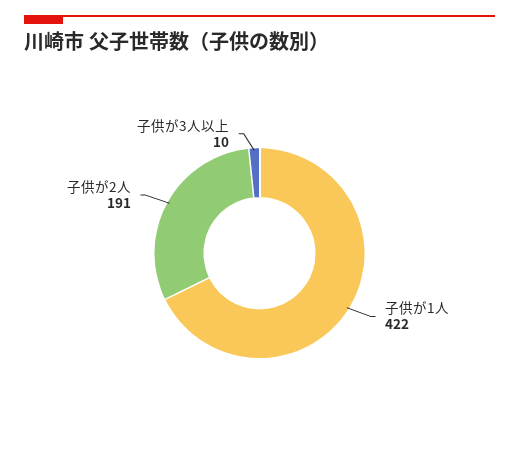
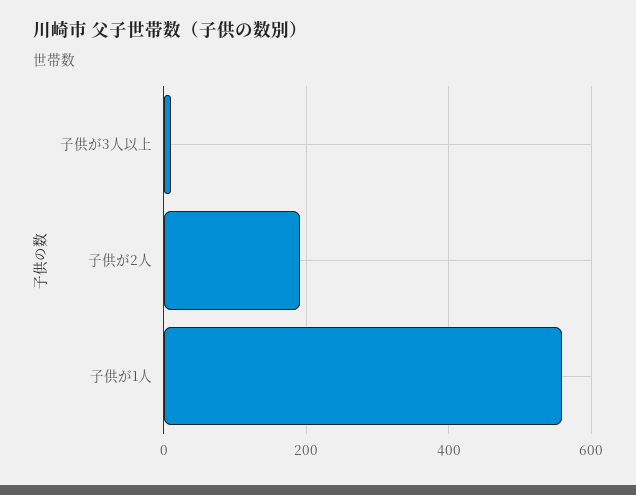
子供が1人: 422 -> 560

